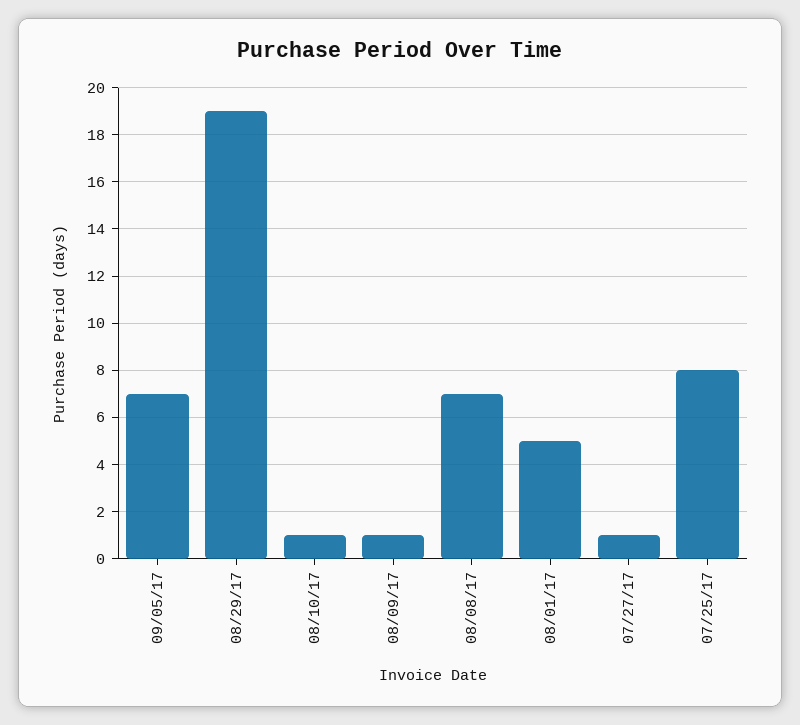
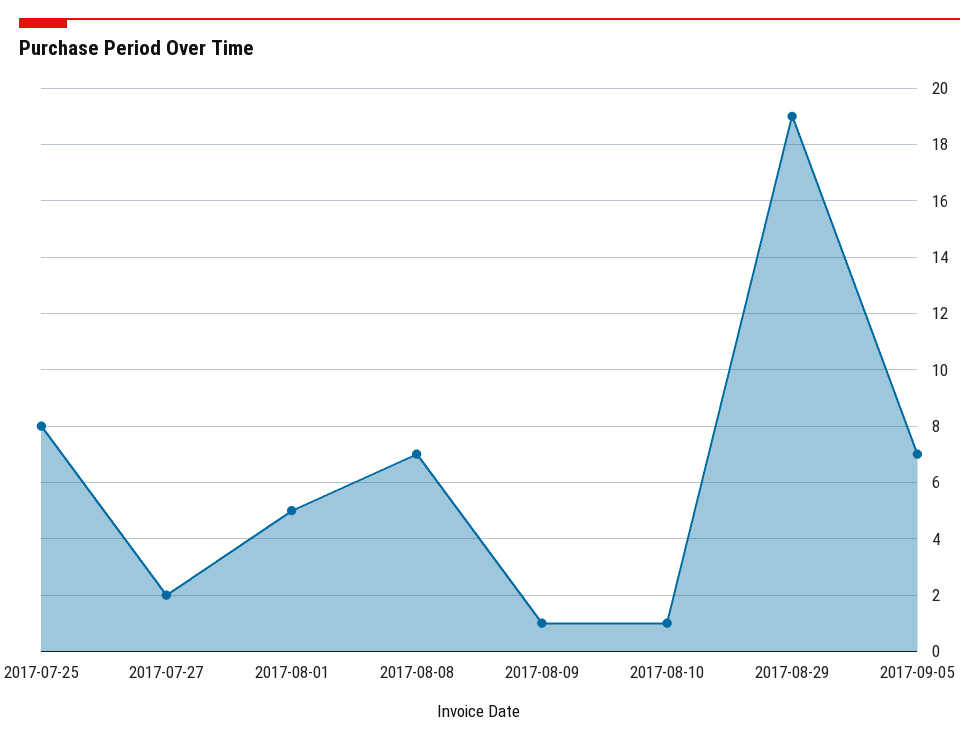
07/27/17: 1 -> 2

